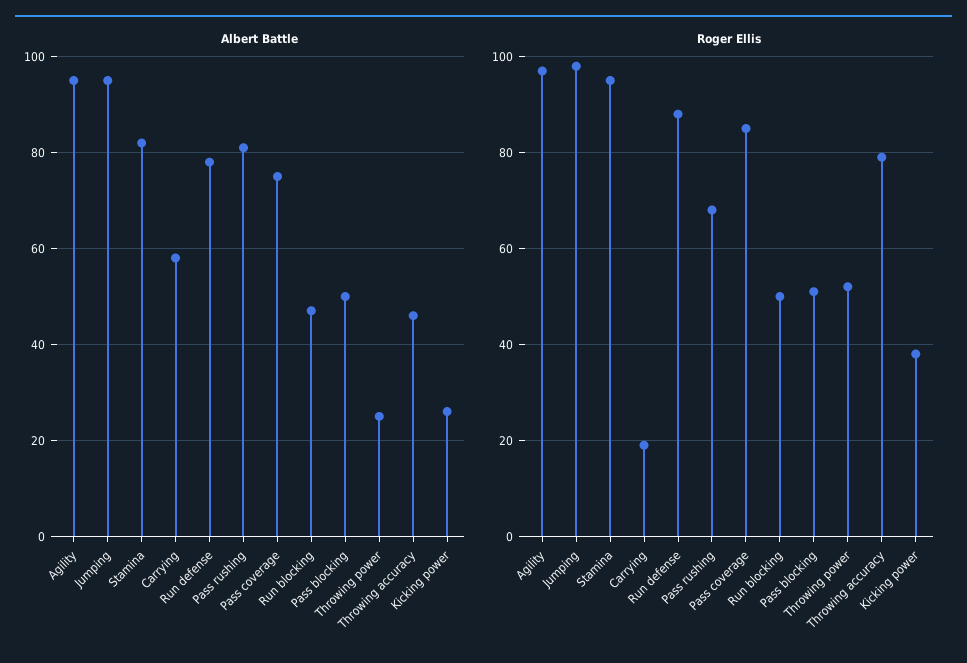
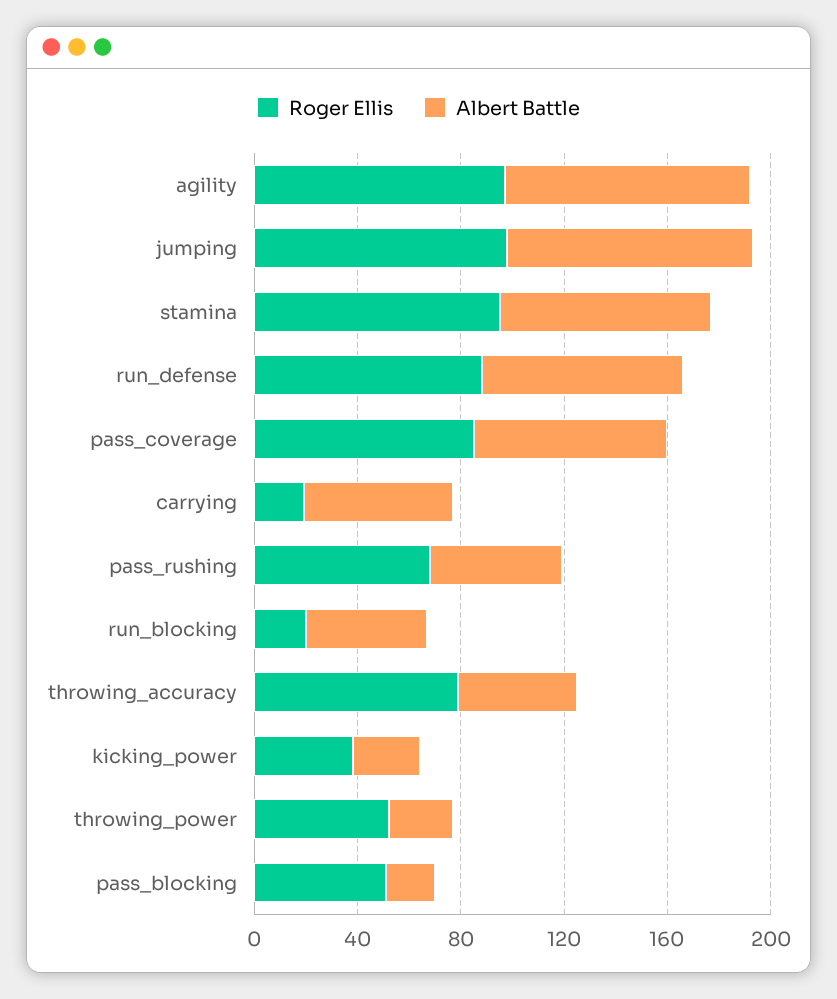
Albert Battle, Pass rushing: 80 -> 50
Albert Battle, Pass blocking: 50 -> 20
Roger Ellis, Run blocking: 50 -> 20

